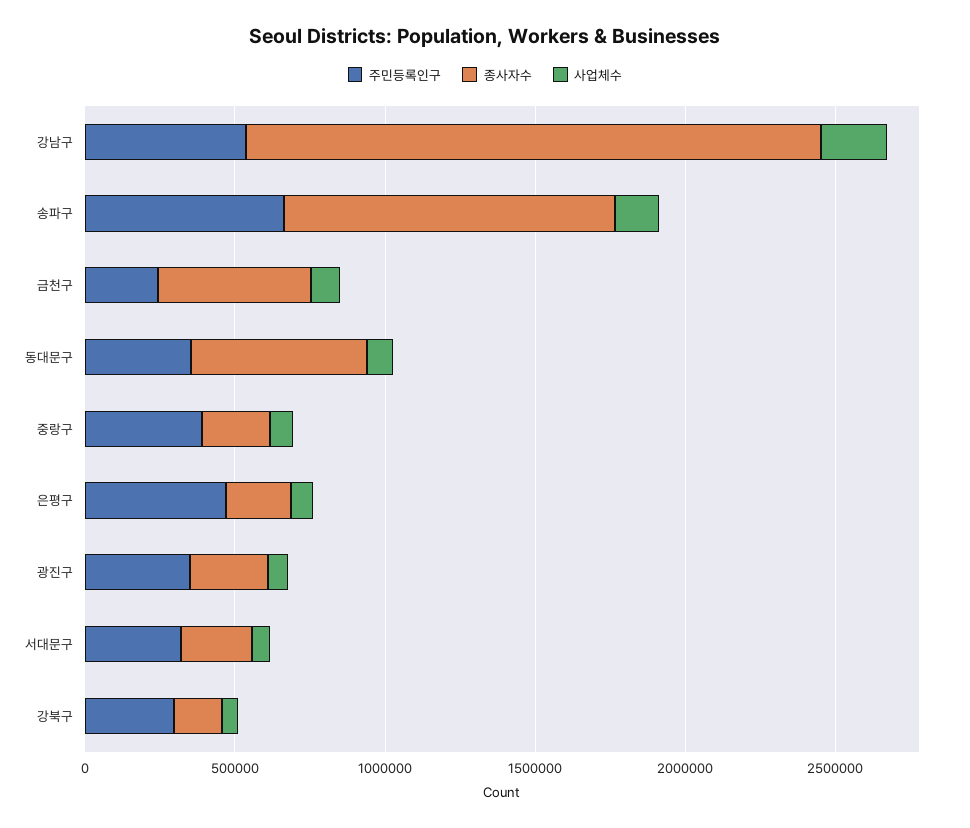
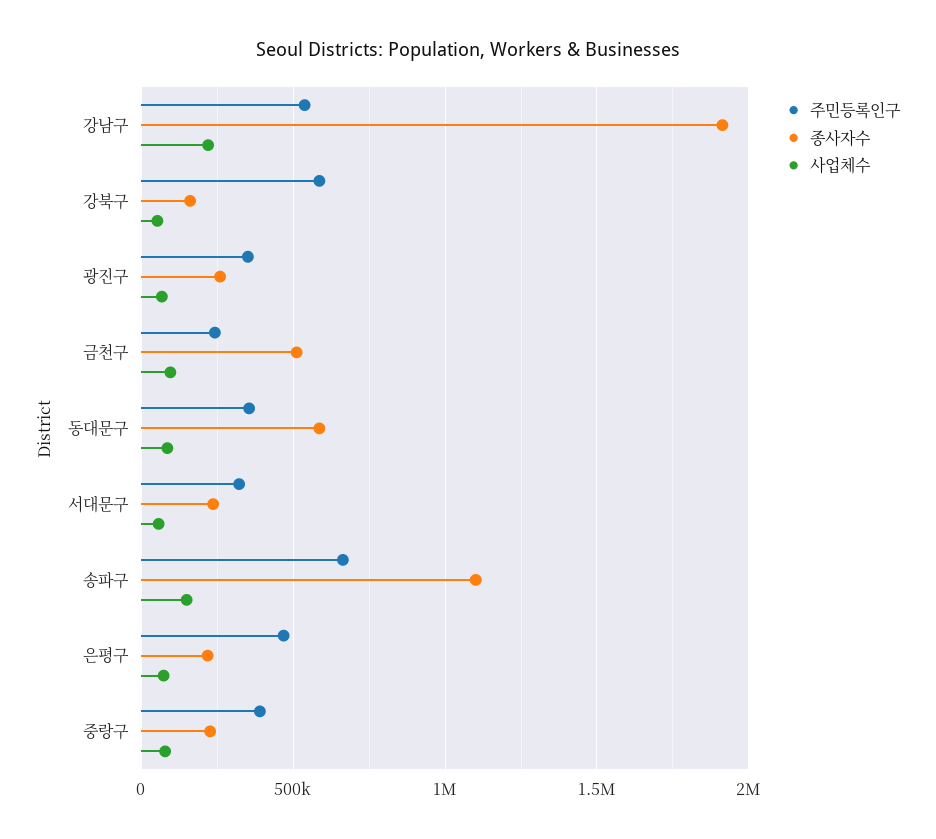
주민등록인구, 강북구: 300000 -> 600000

